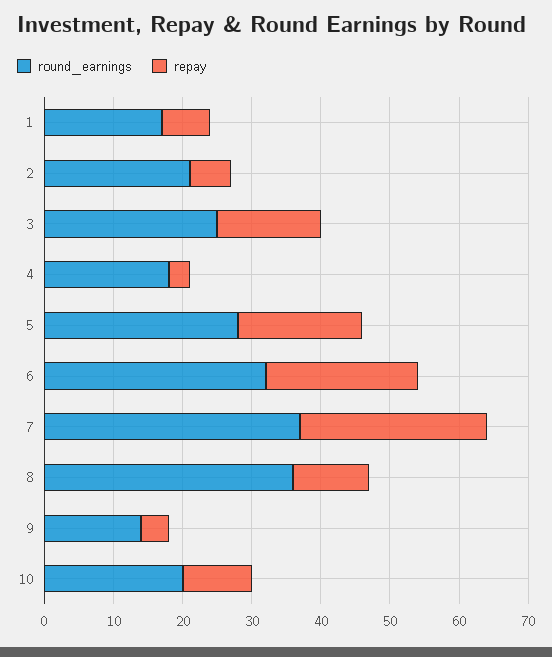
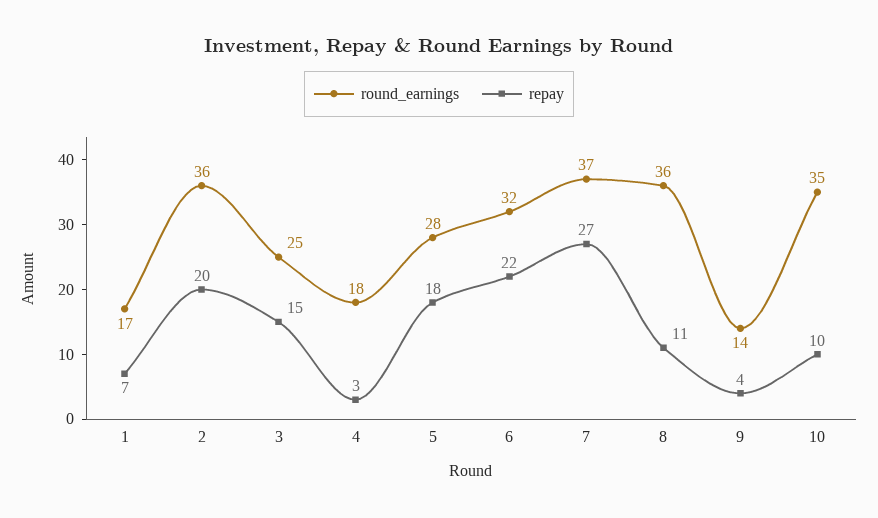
round_earnings, 2: 20 -> 36
repay, 2: 5 -> 20
round_earnings, 10: 20 -> 35

